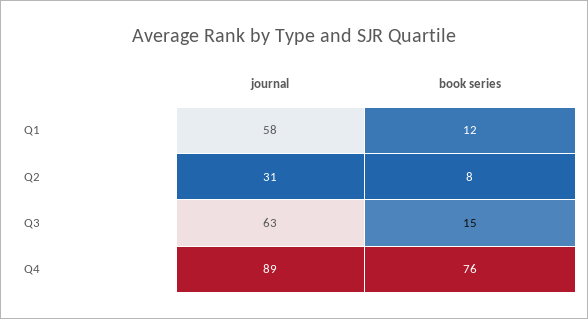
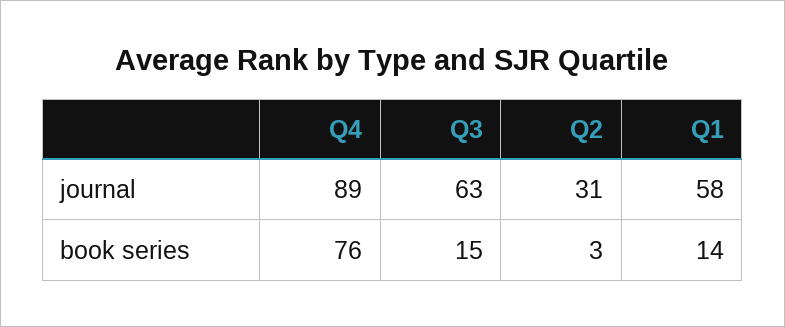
book series, Q1: 12 -> 14
book series, Q2: 8 -> 3

